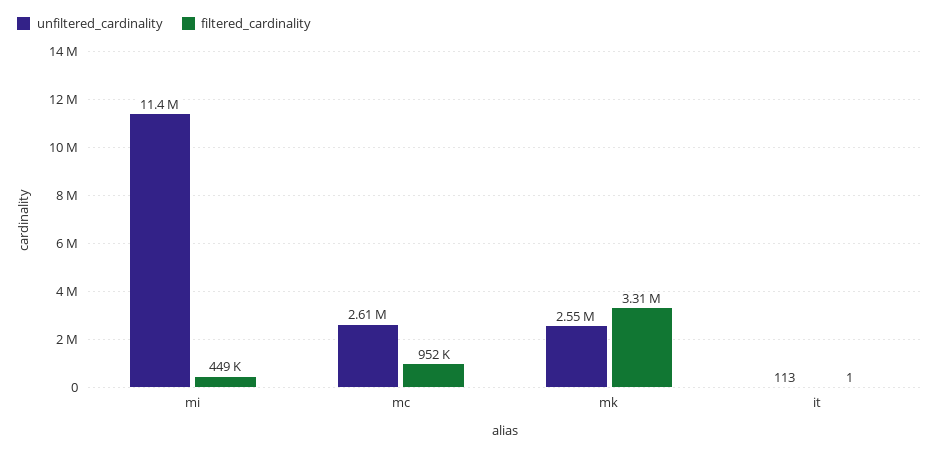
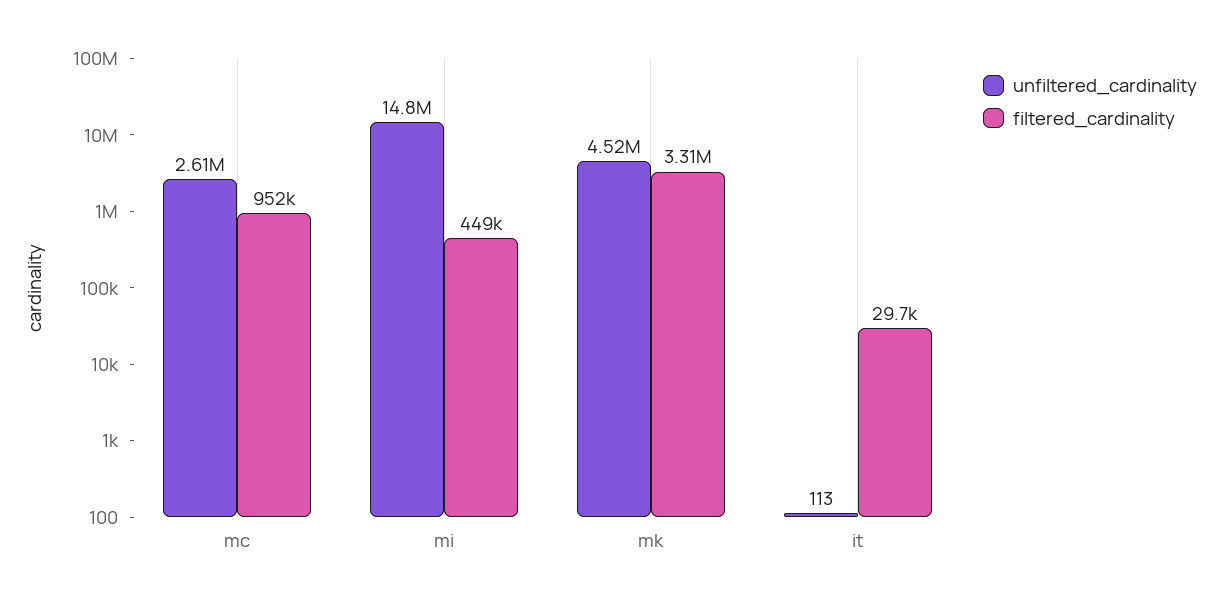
unfiltered_cardinality, mi: 11400000 -> 14800000
unfiltered_cardinality, mk: 2550000 -> 4520000
filtered_cardinality, it: 1 -> 29700

